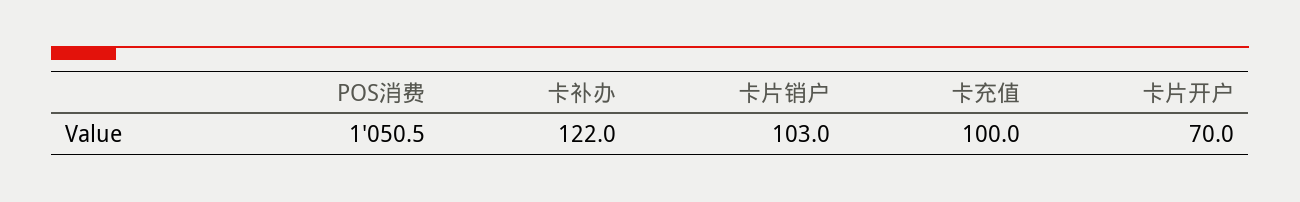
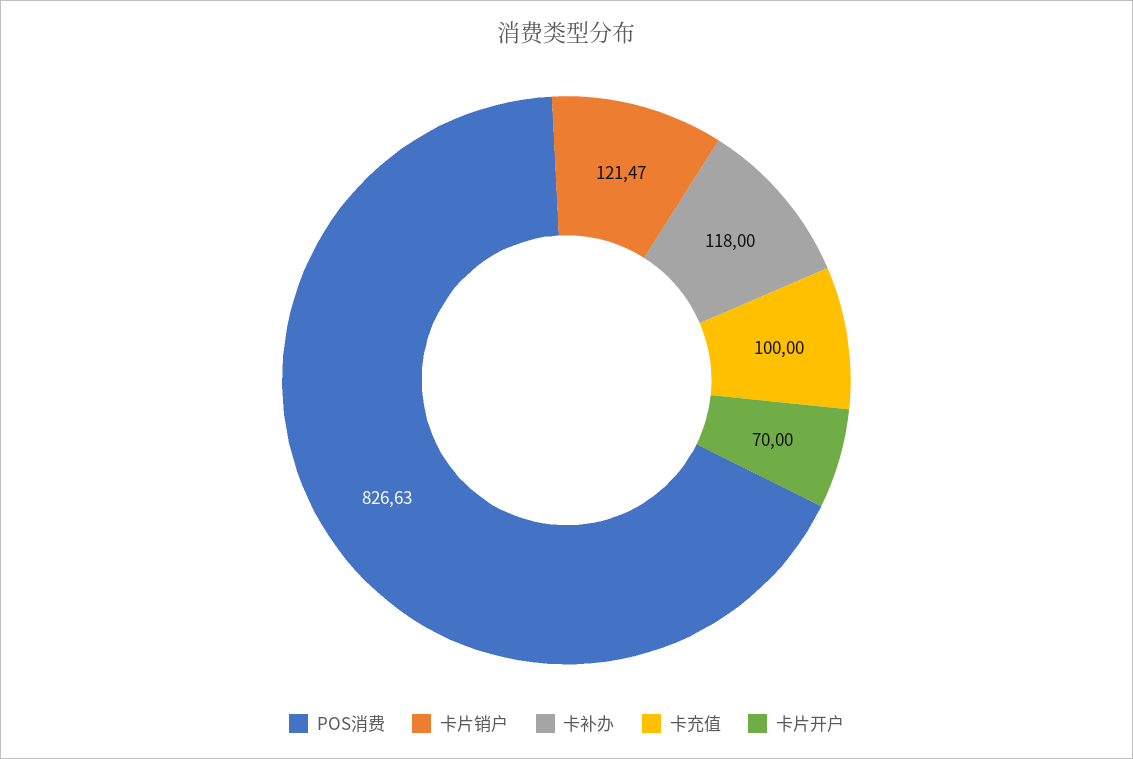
POS消费: 1050.5 -> 826.63
卡补办: 122 -> 118
卡片销户: 103 -> 121.47

